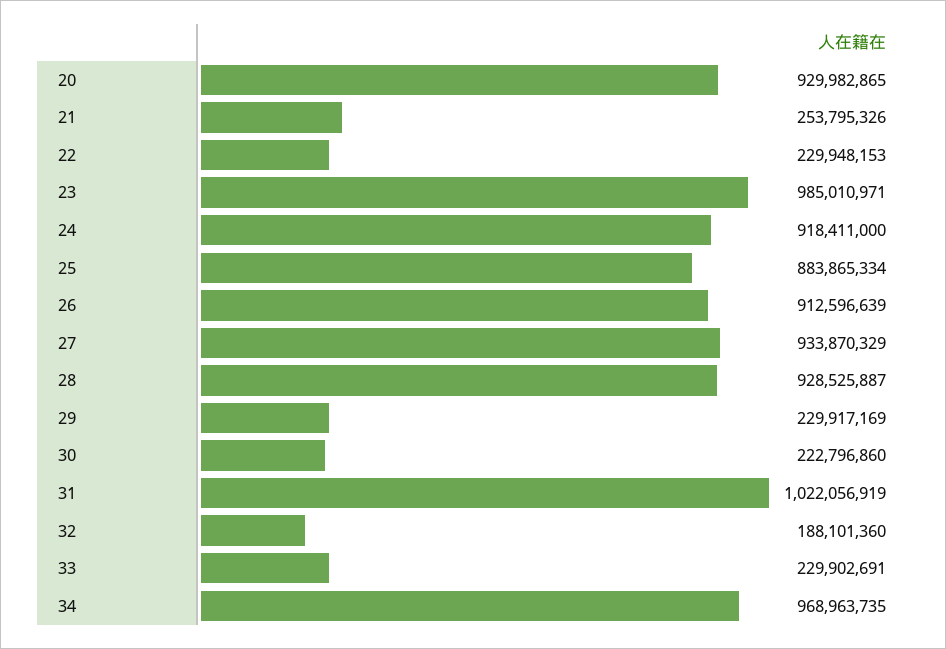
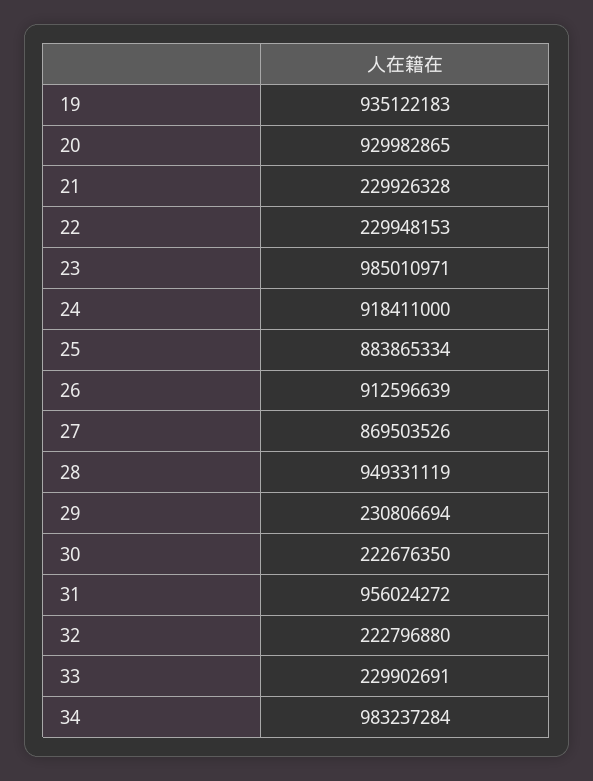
21: 253795326 -> 229926328
27: 933870329 -> 869503526
28: 928525887 -> 949331119
29: 229917169 -> 230806694
30: 222796860 -> 222676350
31: 1022056919 -> 956024272
32: 188101360 -> 222796880
34: 968963735 -> 983237284
19: none -> 935122183

